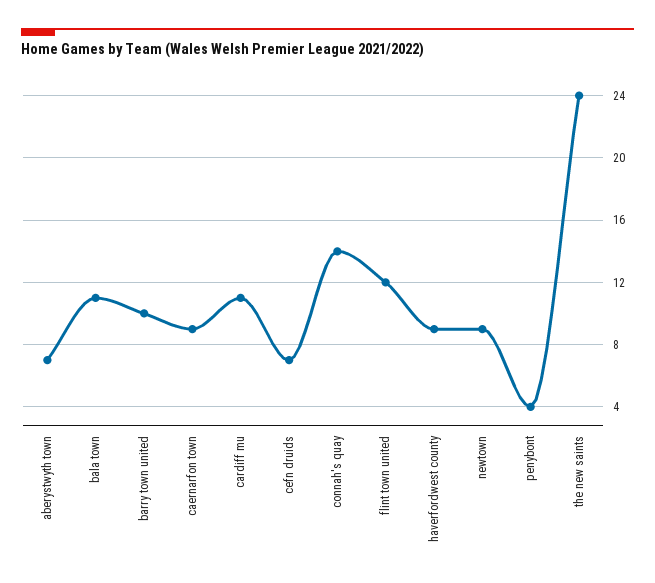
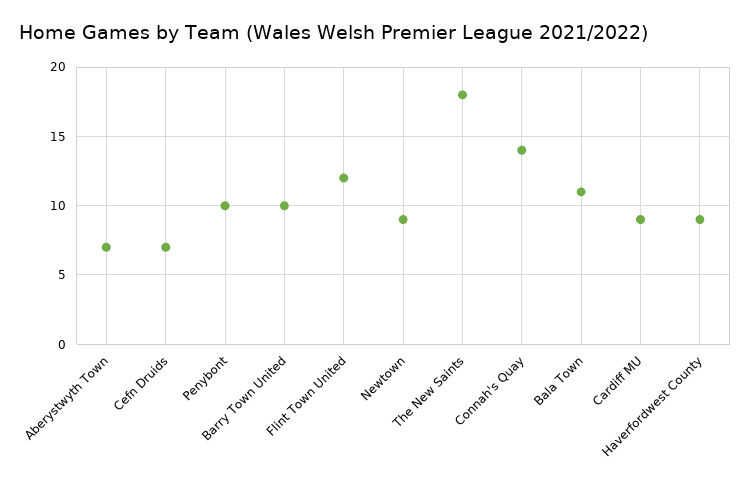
caernarfon town: 9 -> none
cardiff mu: 11 -> 9
penybont: 4 -> 10
the new saints: 24 -> 18

